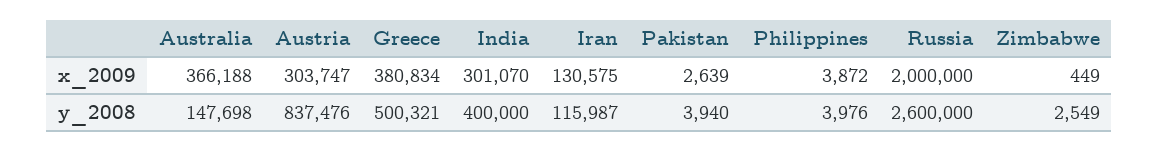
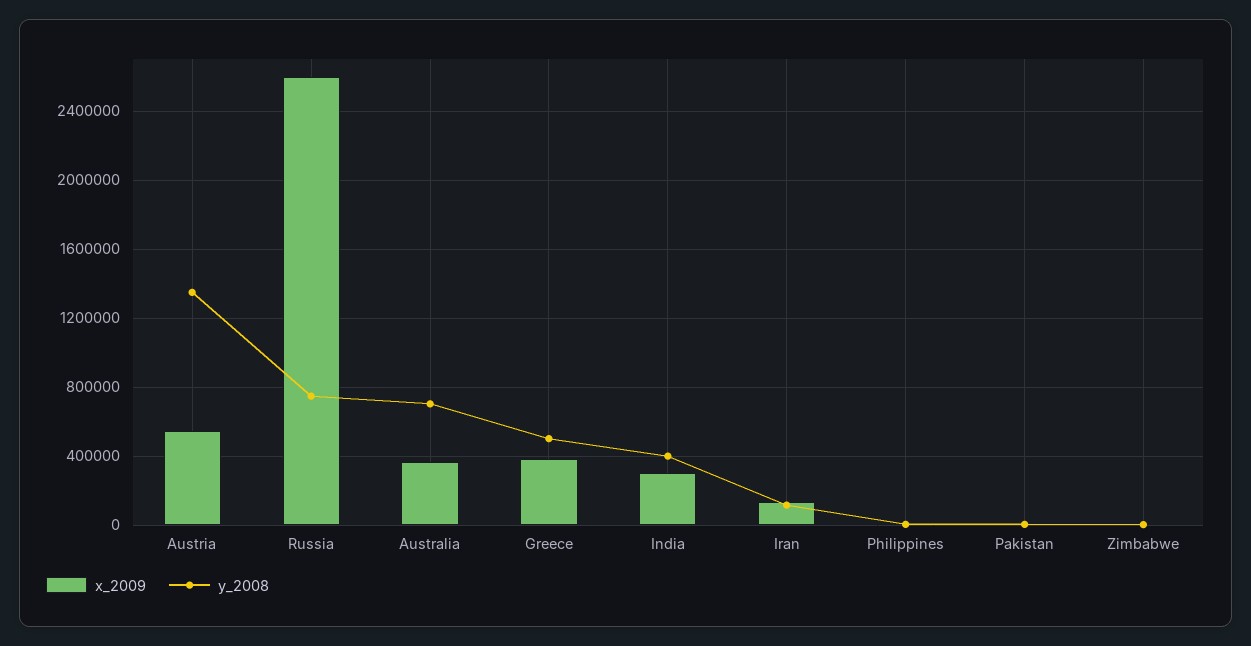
x_2009, Austria: 303747 -> 550000
x_2009, Russia: 2000000 -> 2600000
y_2008, Australia: 147698 -> 700000
y_2008, Austria: 837476 -> 1350000
y_2008, Russia: 2600000 -> 750000

